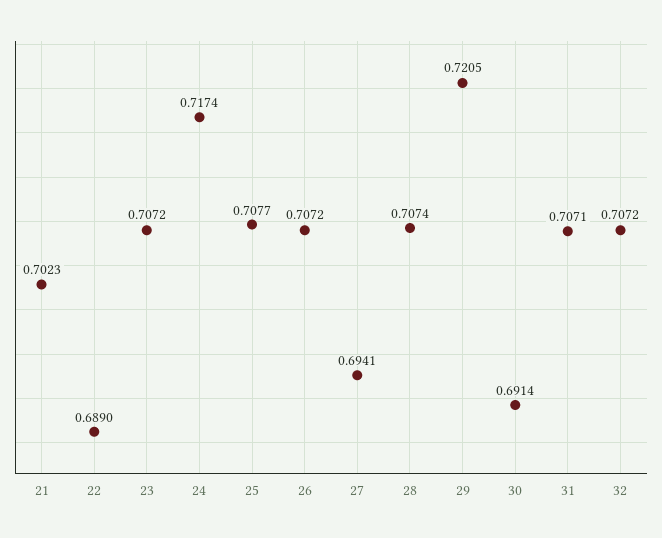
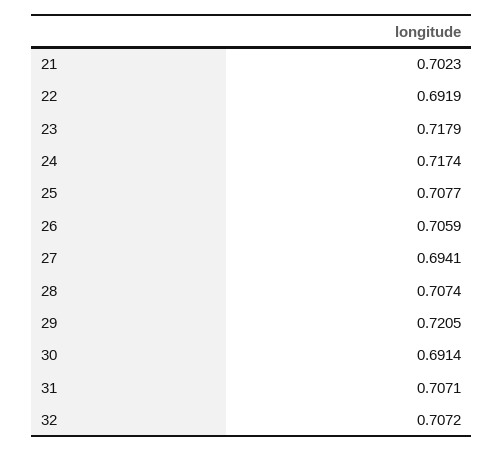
22: 0.689 -> 0.6919
23: 0.7072 -> 0.7179
26: 0.7072 -> 0.7059

